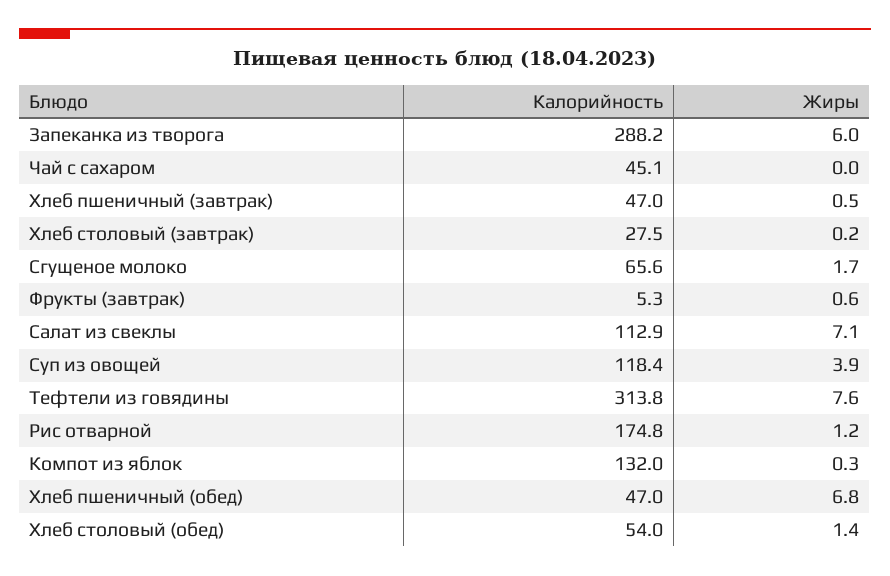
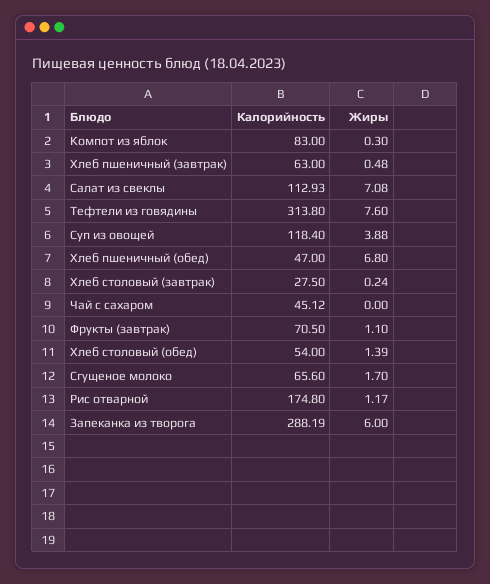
Калорийность, Хлеб пшеничный (завтрак): 47 -> 63
Калорийность, Фрукты (завтрак): 5.3 -> 70.5
Жиры, Фрукты (завтрак): 0.6 -> 1.1
Калорийность, Компот из яблок: 132 -> 83

